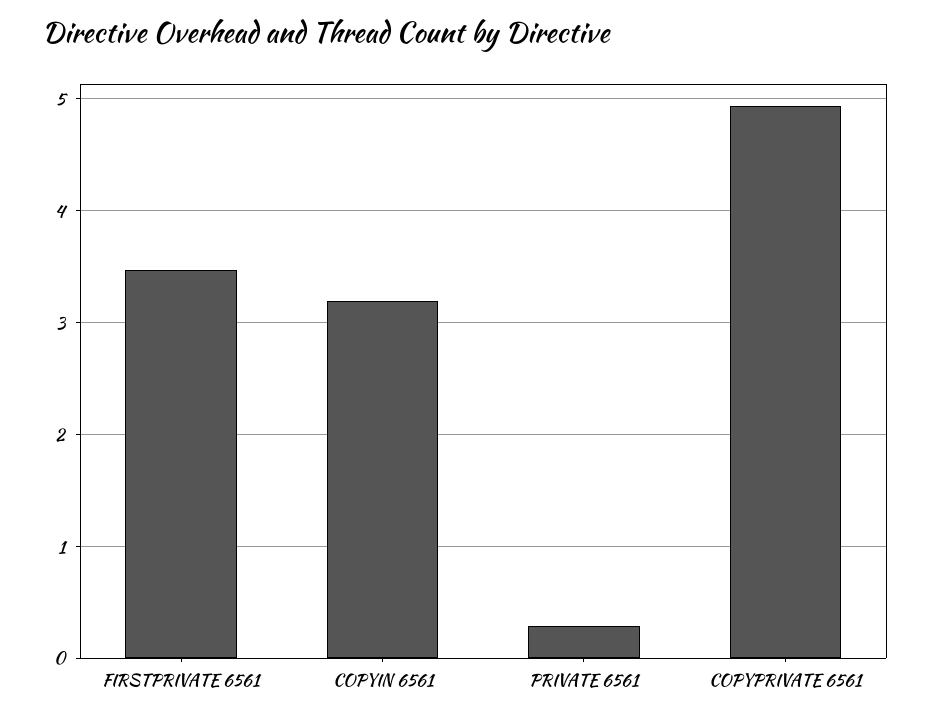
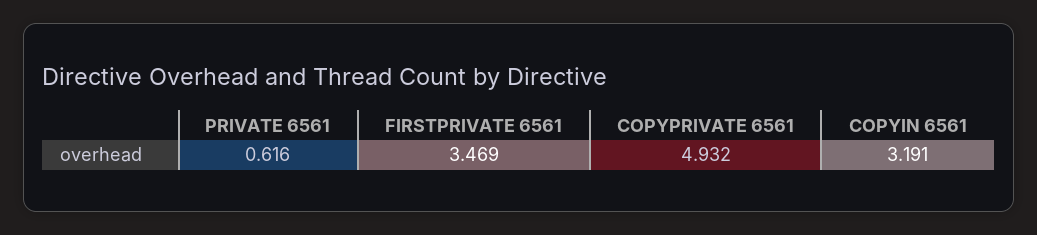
PRIVATE 6561: 0.3 -> 0.616

